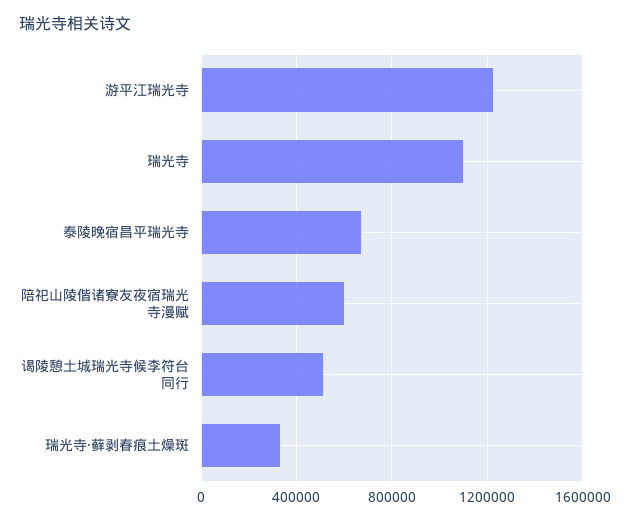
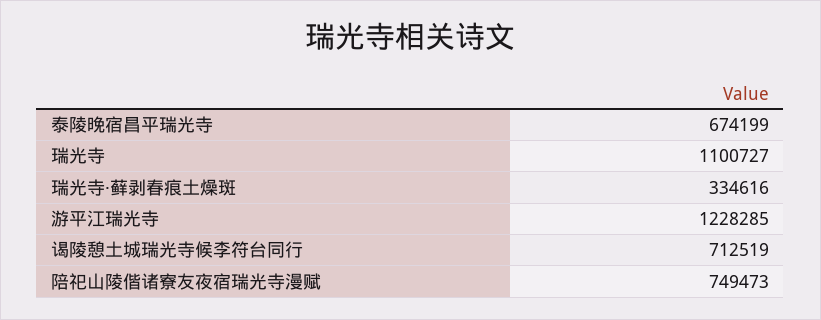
陪祀山陵偕诸寮友夜宿瑞光寺漫赋: 600000 -> 749473
谒陵憩土城瑞光寺候李符台同行: 500000 -> 712519

